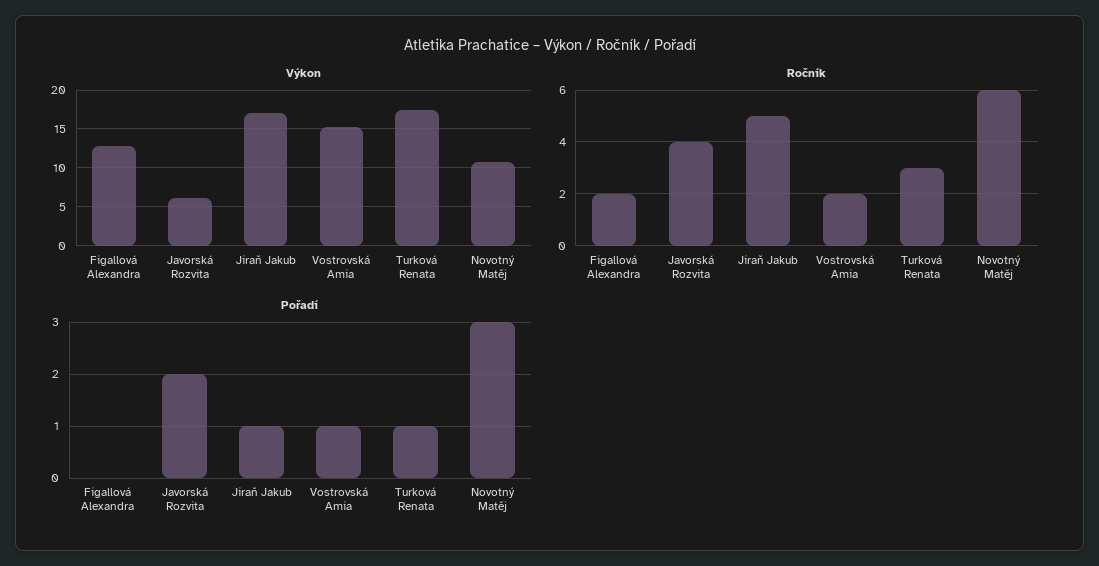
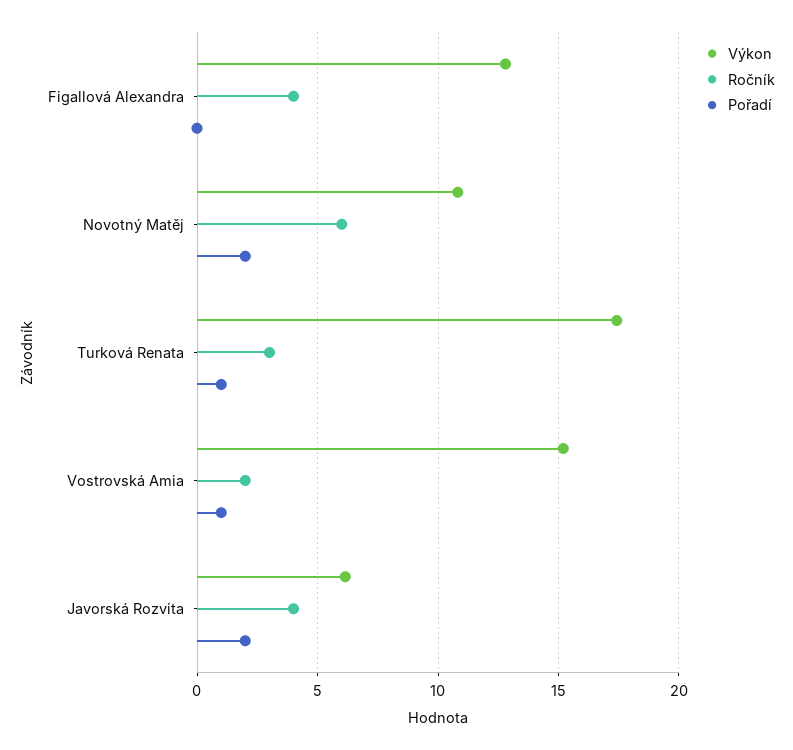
Výkon, Jiraň Jakub: 17 -> none
Ročník, Figallová Alexandra: 2 -> 4
Ročník, Jiraň Jakub: 5 -> none
Pořadí, Jiraň Jakub: 1 -> none
Pořadí, Novotný Matěj: 3 -> 2

